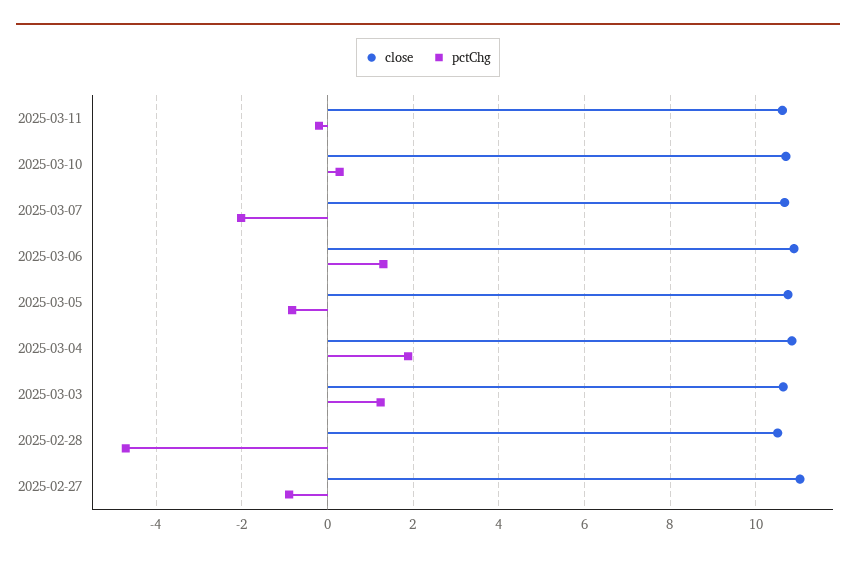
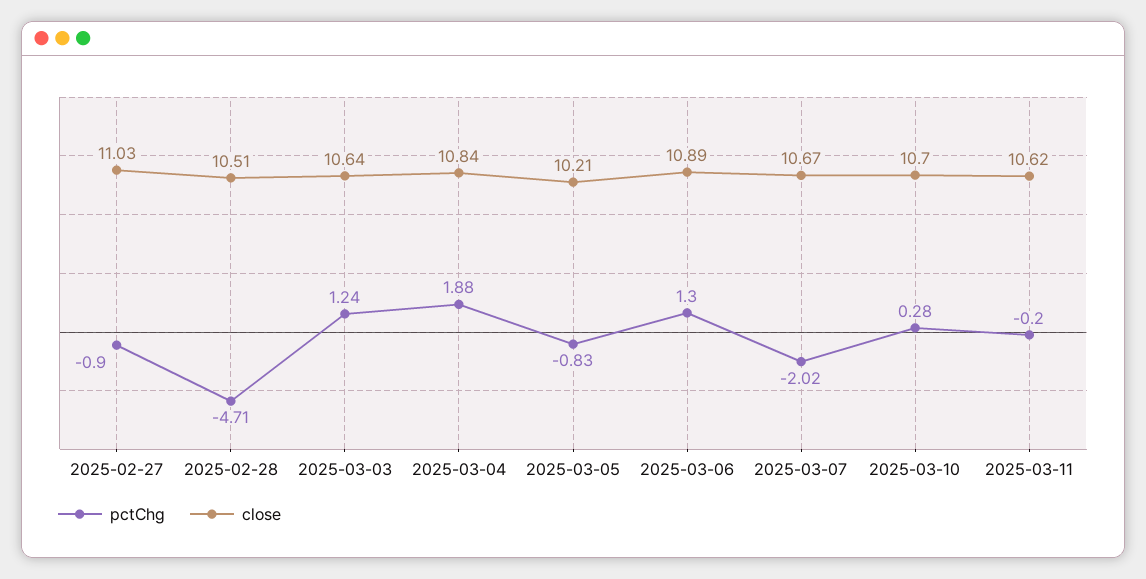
close, 2025-03-05: 10.8 -> 10.21

